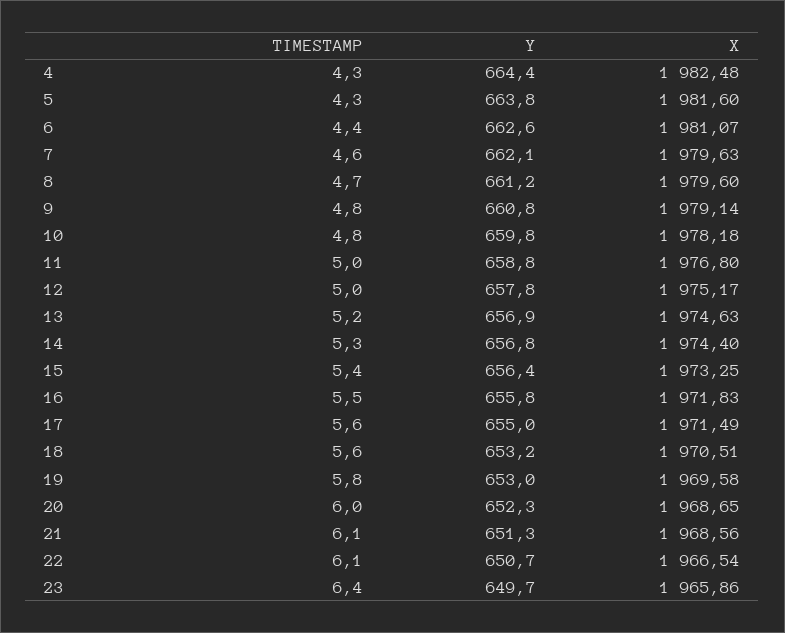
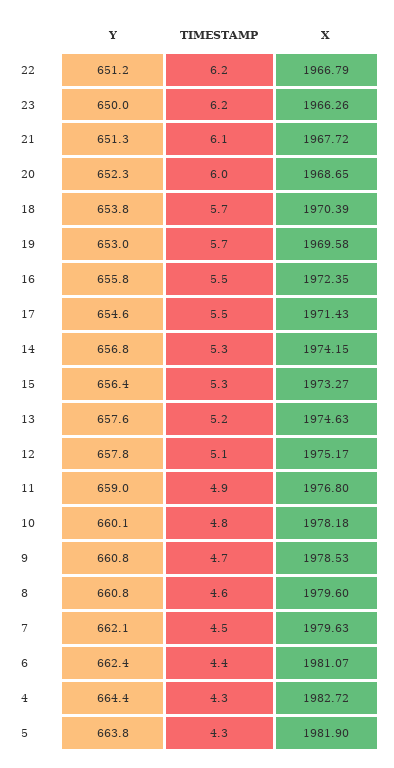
X, 4: 1982.48 -> 1982.72
X, 5: 1981.6 -> 1981.9
Y, 6: 662.6 -> 662.4
TIMESTAMP, 7: 4.6 -> 4.5
TIMESTAMP, 8: 4.7 -> 4.6
Y, 8: 661.2 -> 660.8
TIMESTAMP, 9: 4.8 -> 4.7
X, 9: 1979.14 -> 1978.53
Y, 10: 659.8 -> 660.1
TIMESTAMP, 11: 5 -> 4.9
Y, 11: 658.8 -> 659
TIMESTAMP, 12: 5 -> 5.1
Y, 13: 656.9 -> 657.6
X, 14: 1974.4 -> 1974.15
TIMESTAMP, 15: 5.4 -> 5.3
X, 15: 1973.25 -> 1973.27
X, 16: 1971.83 -> 1972.35
TIMESTAMP, 17: 5.6 -> 5.5
Y, 17: 655 -> 654.6
X, 17: 1971.49 -> 1971.43
TIMESTAMP, 18: 5.6 -> 5.7
Y, 18: 653.2 -> 653.8
X, 18: 1970.51 -> 1970.39
TIMESTAMP, 19: 5.8 -> 5.7
X, 21: 1968.56 -> 1967.72
TIMESTAMP, 22: 6.1 -> 6.2
Y, 22: 650.7 -> 651.2
X, 22: 1966.54 -> 1966.79
TIMESTAMP, 23: 6.4 -> 6.2
Y, 23: 649.7 -> 650
X, 23: 1965.86 -> 1966.26

